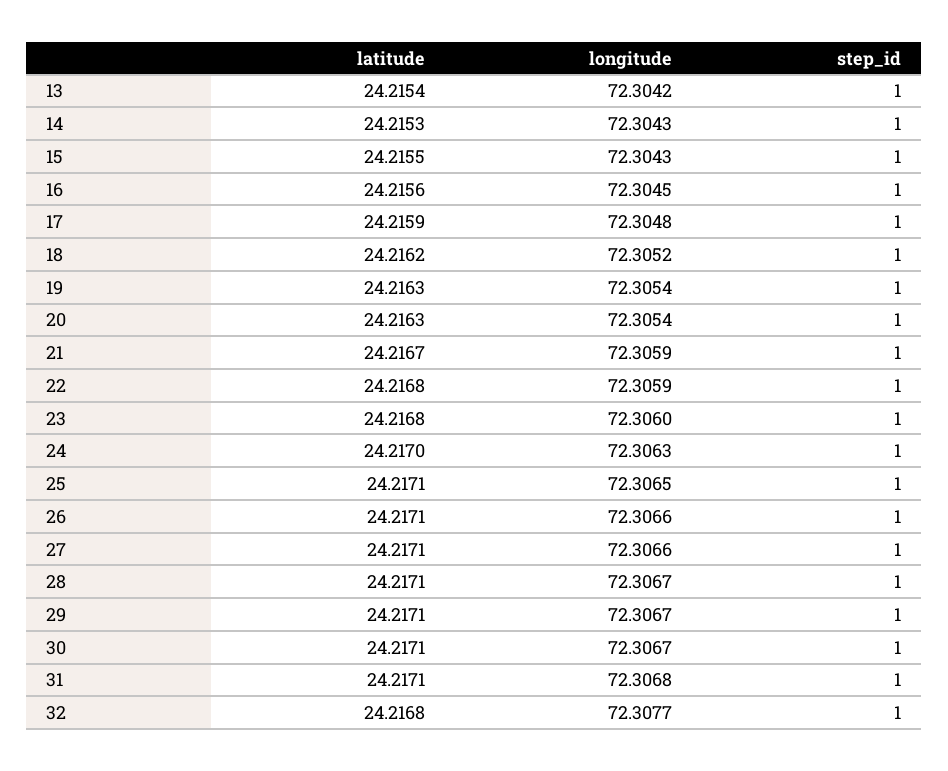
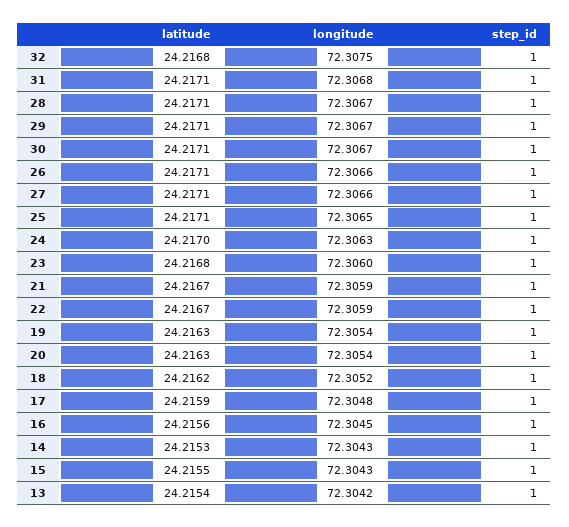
latitude, 22: 24.2168 -> 24.2167
longitude, 32: 72.3077 -> 72.3075

